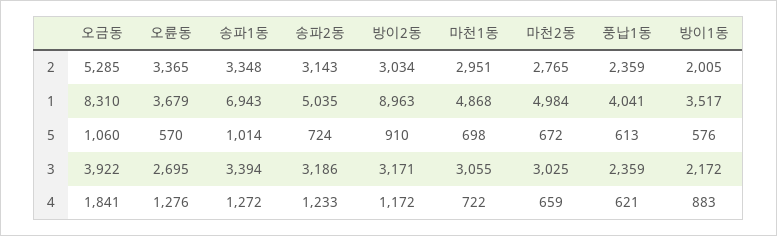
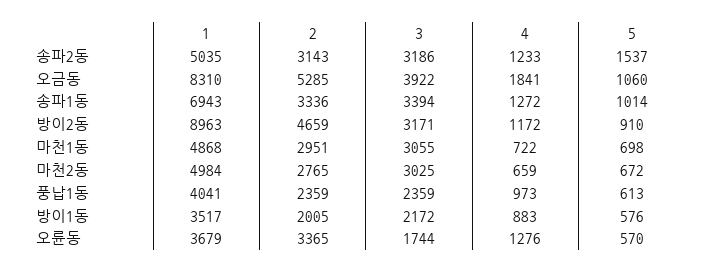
송파1동, 2: 3348 -> 3336
방이2동, 2: 3034 -> 4659
송파2동, 5: 724 -> 1537
오륜동, 3: 2695 -> 1744
풍납1동, 4: 621 -> 973

